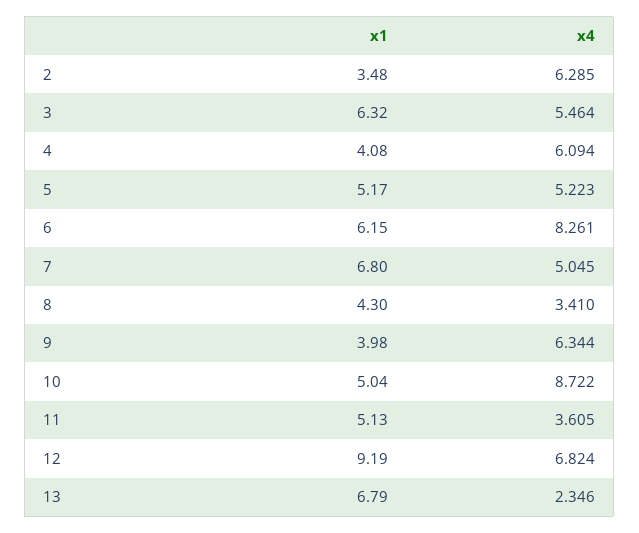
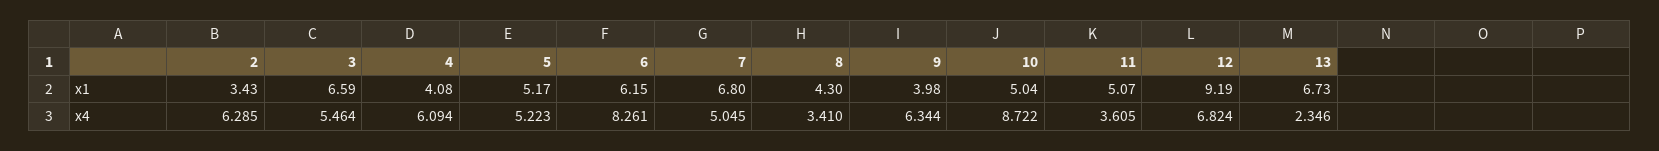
x1, 2: 3.48 -> 3.43
x1, 3: 6.32 -> 6.59
x1, 11: 5.13 -> 5.07
x1, 13: 6.79 -> 6.73

